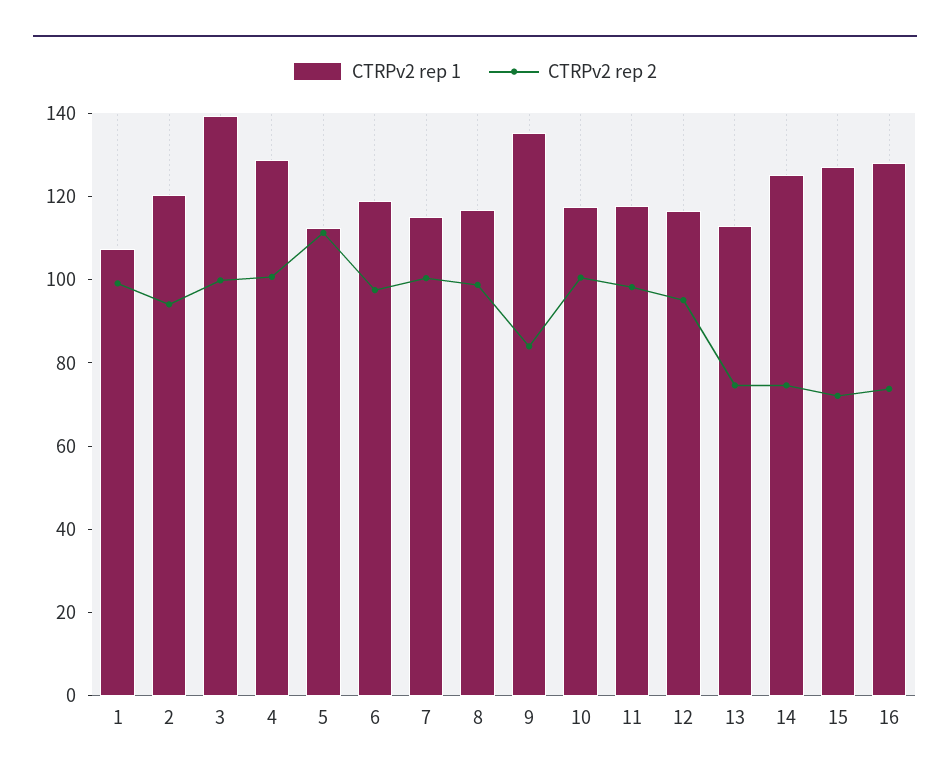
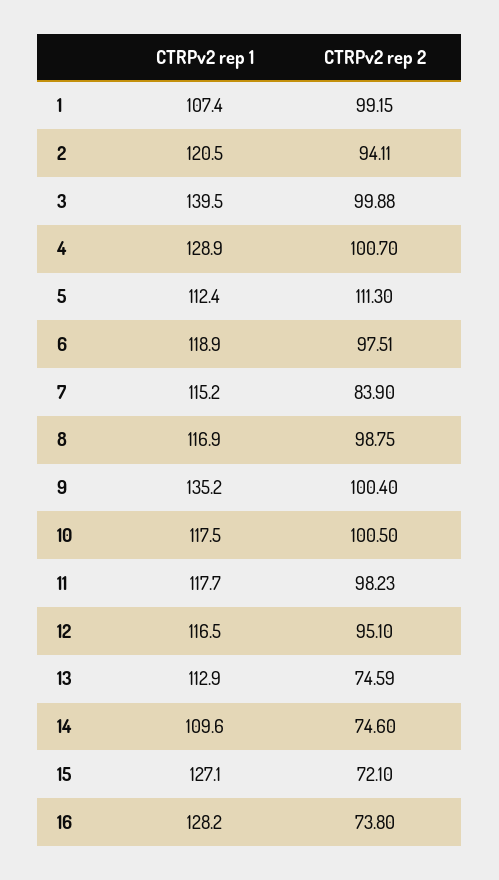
CTRPv2 rep 2, 7: 100 -> 83.9
CTRPv2 rep 2, 9: 85 -> 100.4
CTRPv2 rep 1, 14: 125 -> 109.6

